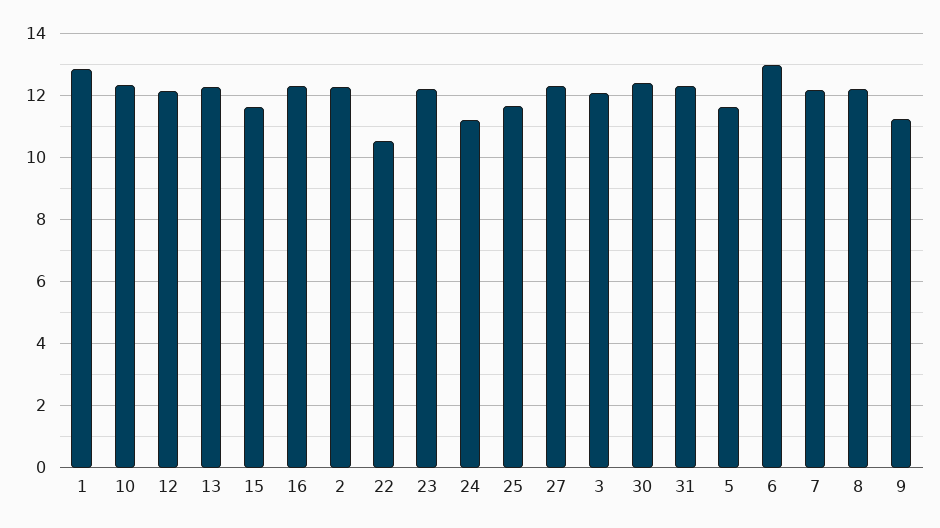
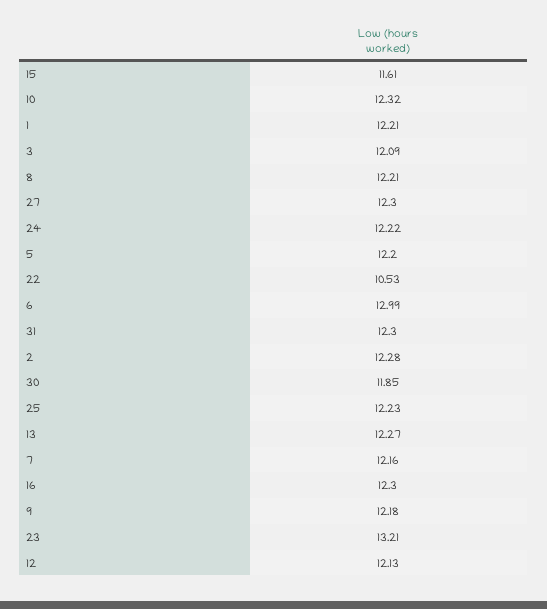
1: 12.8 -> 12.21
23: 12.2 -> 13.21
24: 11.2 -> 12.22
25: 11.6 -> 12.23
30: 12.4 -> 11.85
5: 11.6 -> 12.2
9: 11.2 -> 12.18

